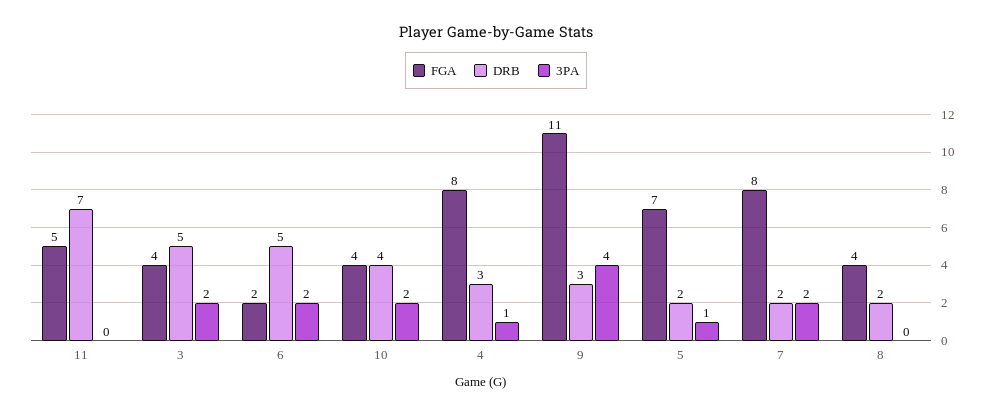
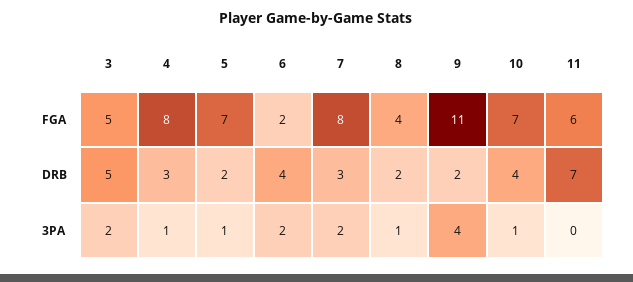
FGA, 11: 5 -> 6
FGA, 3: 4 -> 5
DRB, 6: 5 -> 4
FGA, 10: 4 -> 7
3PA, 10: 2 -> 1
DRB, 9: 3 -> 2
DRB, 7: 2 -> 3
3PA, 8: 0 -> 1

